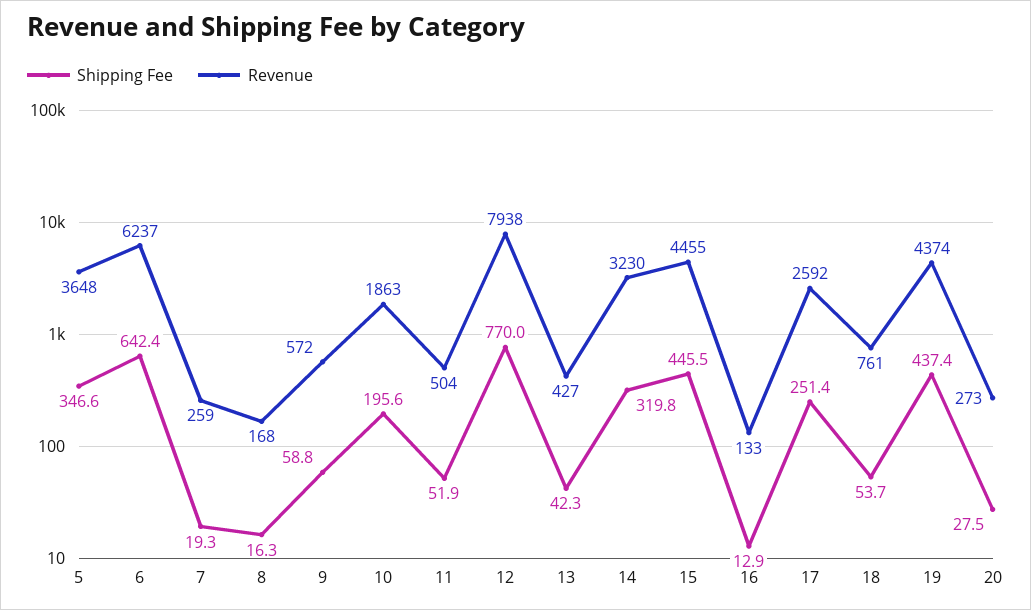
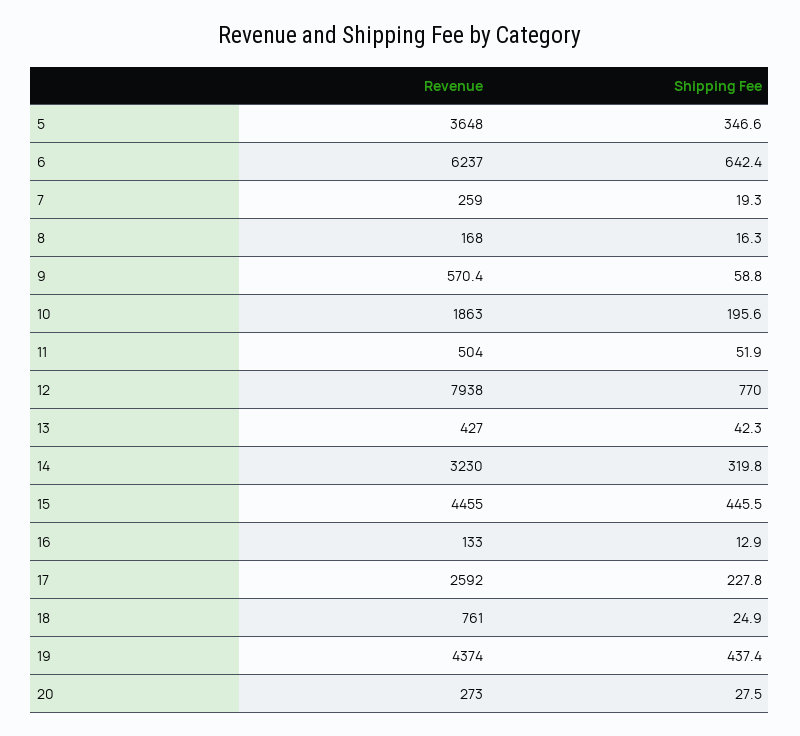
Revenue, 9: 572 -> 570.4
Shipping Fee, 17: 251.4 -> 227.8
Shipping Fee, 18: 53.7 -> 24.9

